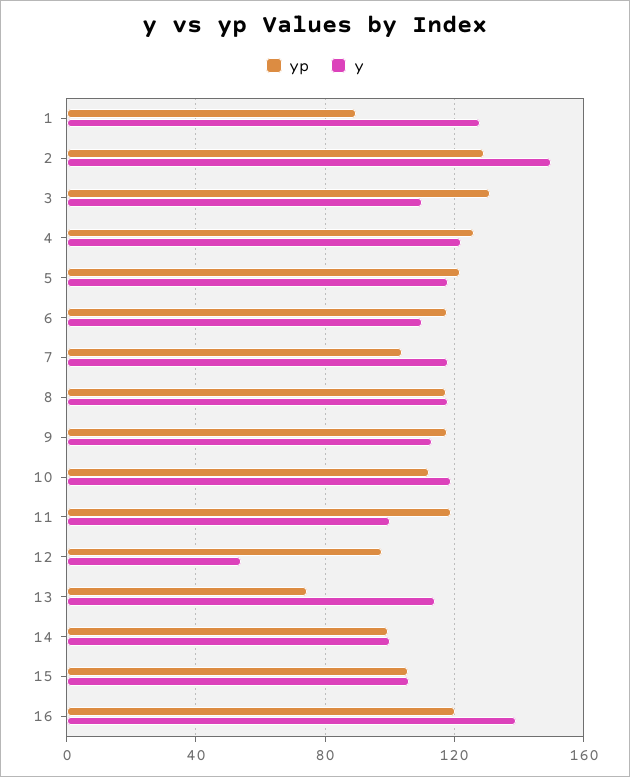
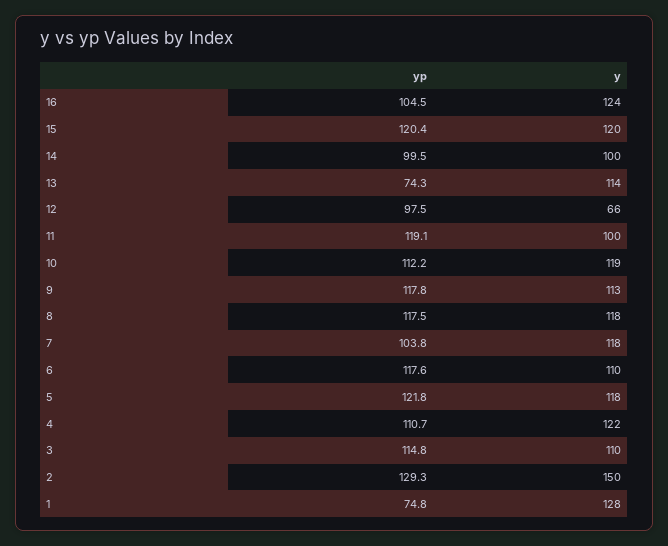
yp, 1: 90 -> 74.8
yp, 3: 130 -> 114.8
yp, 4: 125 -> 110.7
y, 12: 55 -> 66
yp, 15: 105 -> 120.4
y, 15: 105 -> 120
yp, 16: 120 -> 104.5
y, 16: 140 -> 124

